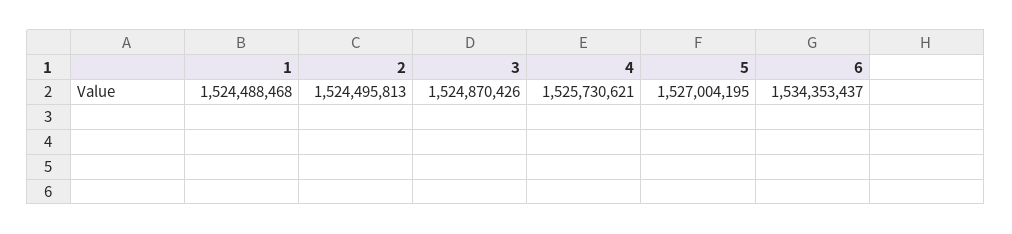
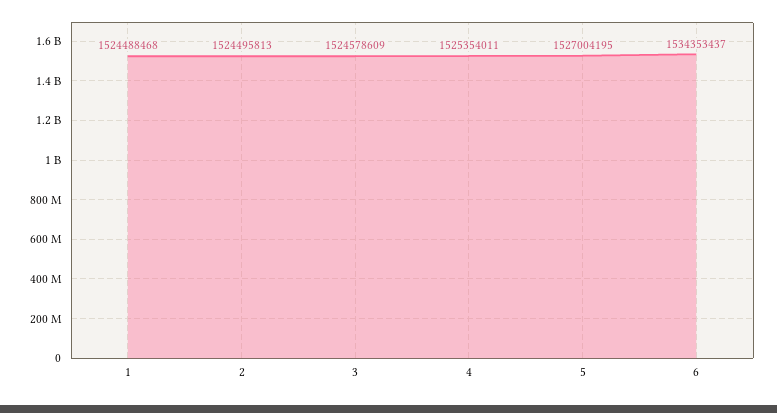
3: 1524870426 -> 1524578609
4: 1525730621 -> 1525354011

